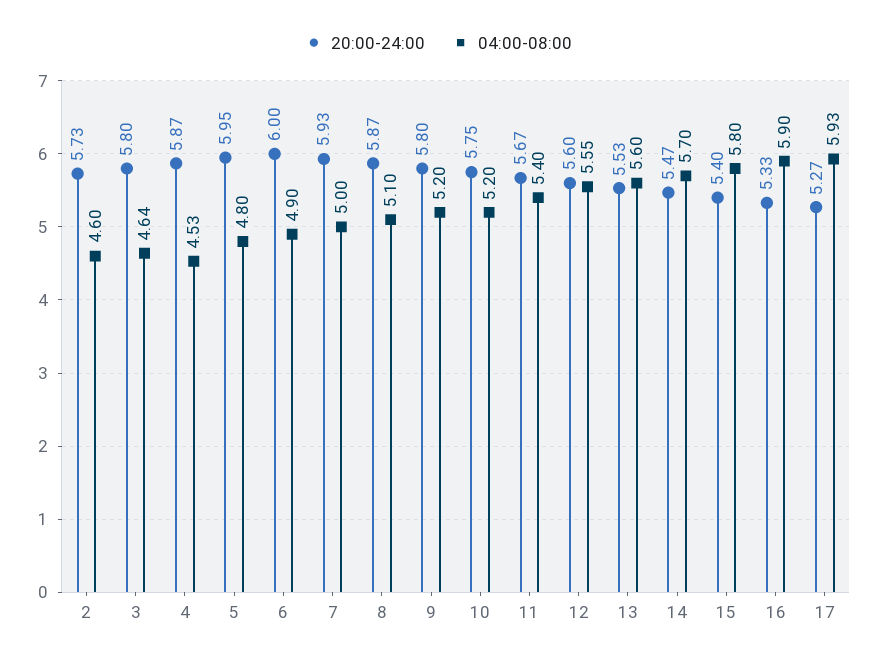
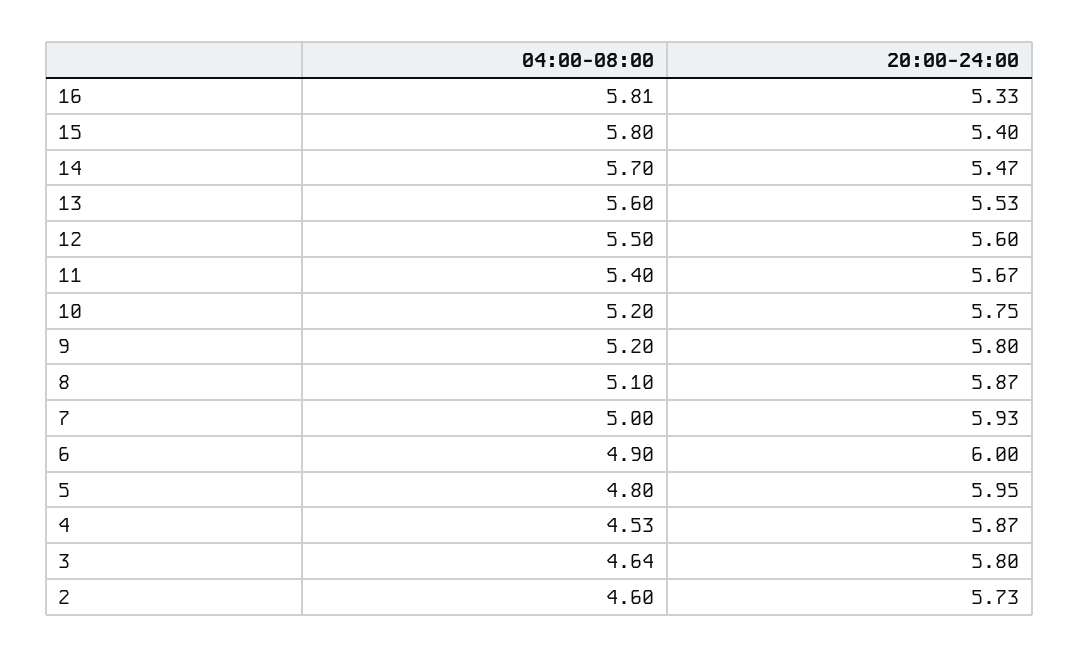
04:00-08:00, 12: 5.55 -> 5.5
04:00-08:00, 16: 5.9 -> 5.81
20:00-24:00, 17: 5.27 -> none
04:00-08:00, 17: 5.93 -> none

